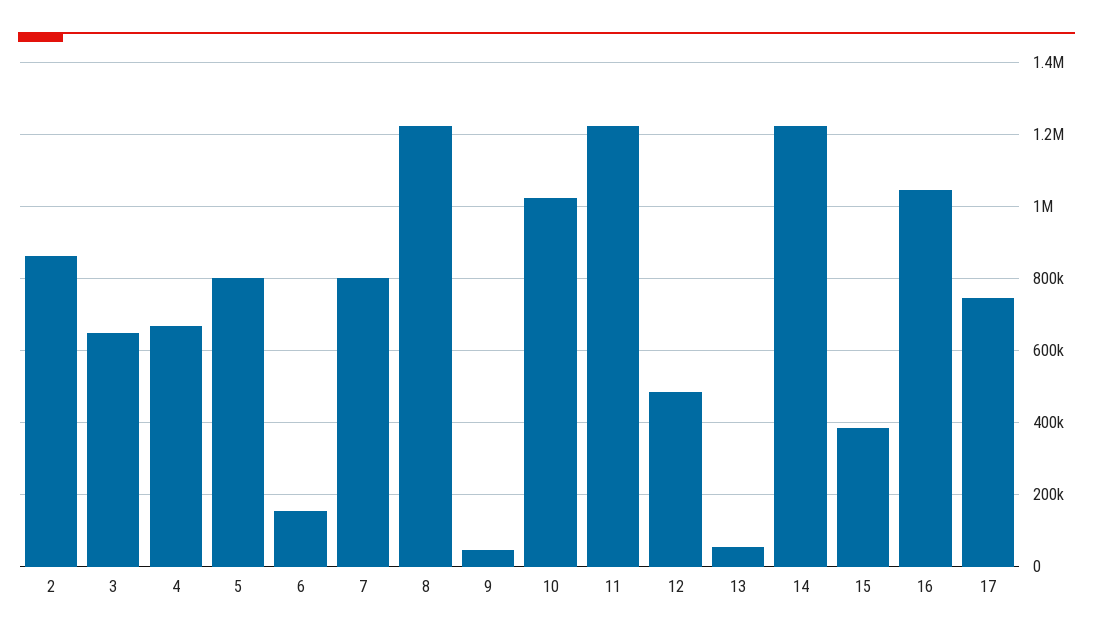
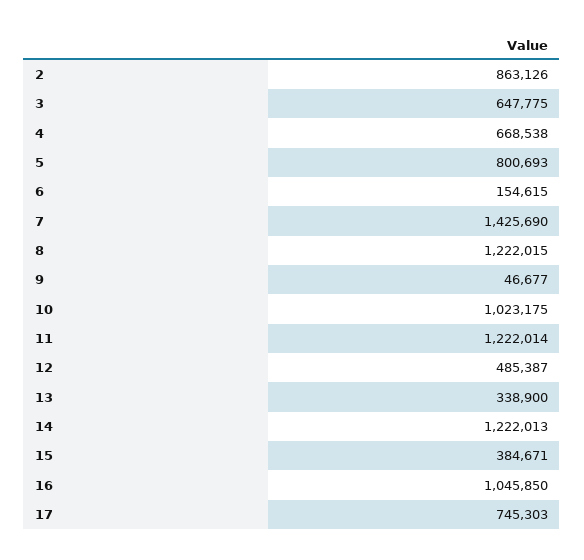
7: 800000 -> 1425690
13: 60000 -> 338900

